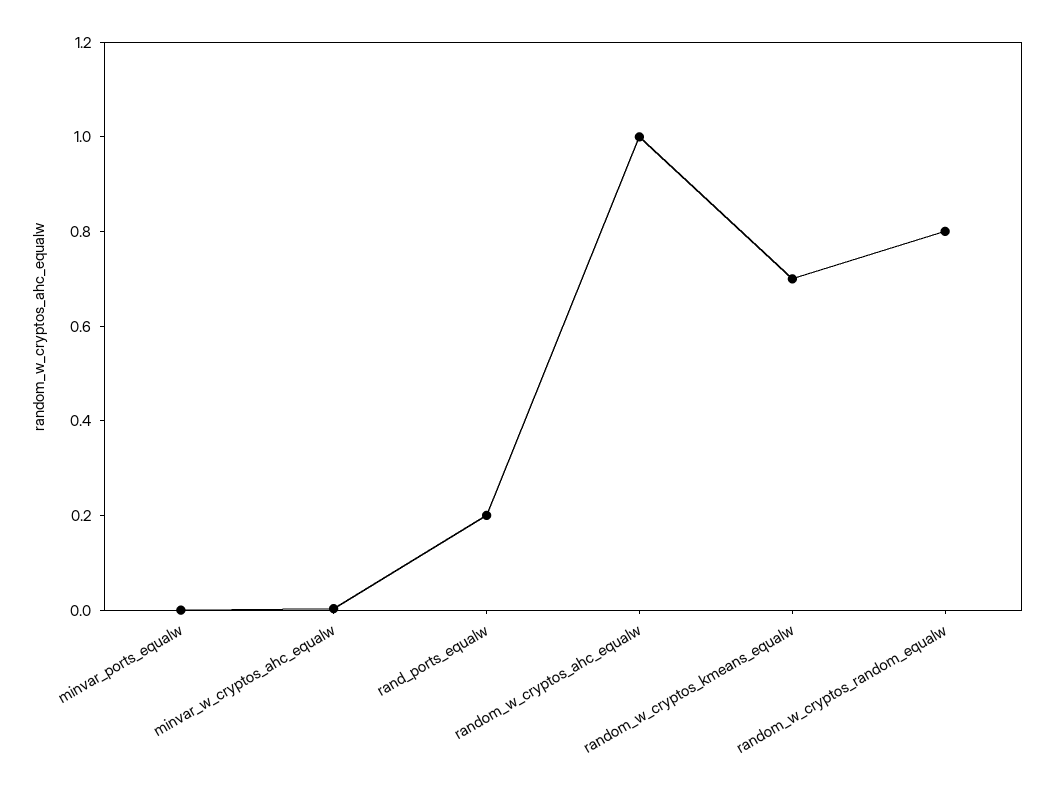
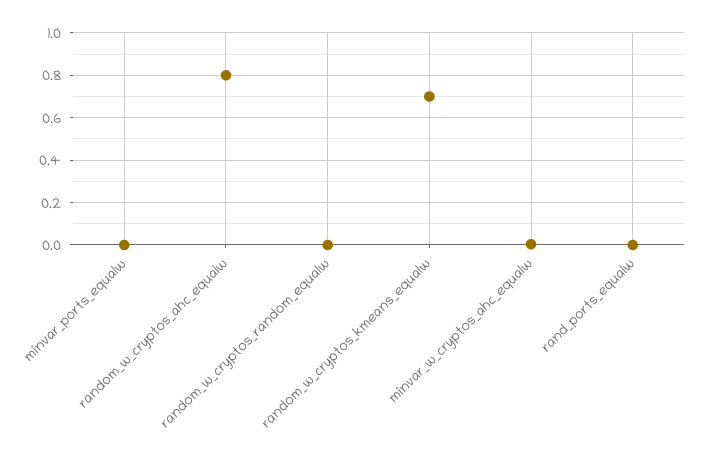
rand_ports_equalw: 0.2 -> 0
random_w_cryptos_ahc_equalw: 1 -> 0.8
random_w_cryptos_random_equalw: 0.8 -> 0

